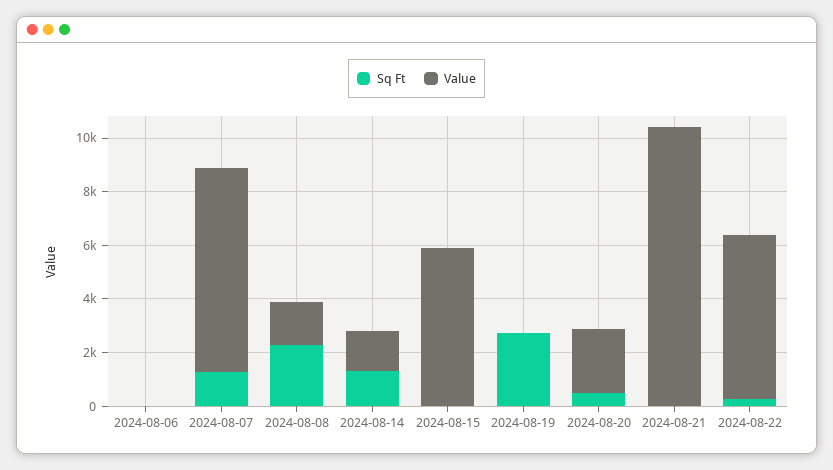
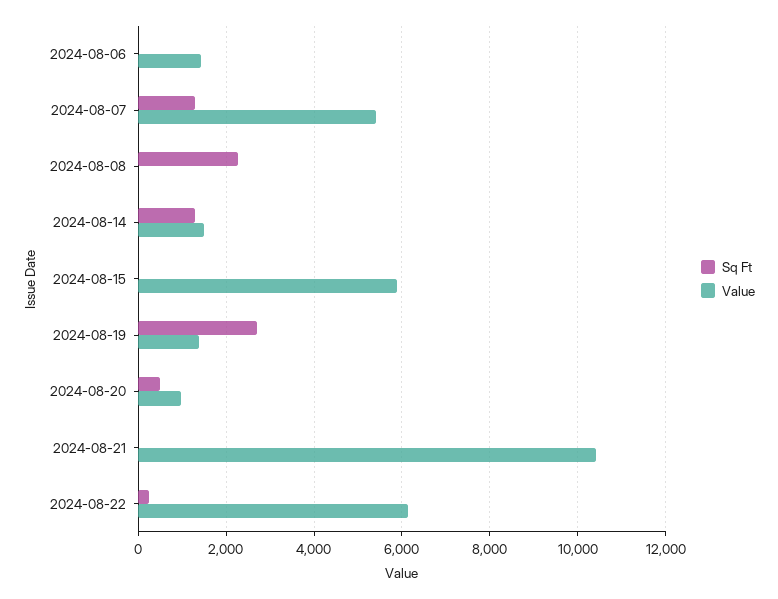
Value, 2024-08-06: 0 -> 1400
Value, 2024-08-07: 7500 -> 5400
Value, 2024-08-08: 1500 -> 0
Value, 2024-08-19: 0 -> 1400
Value, 2024-08-20: 2500 -> 1000

